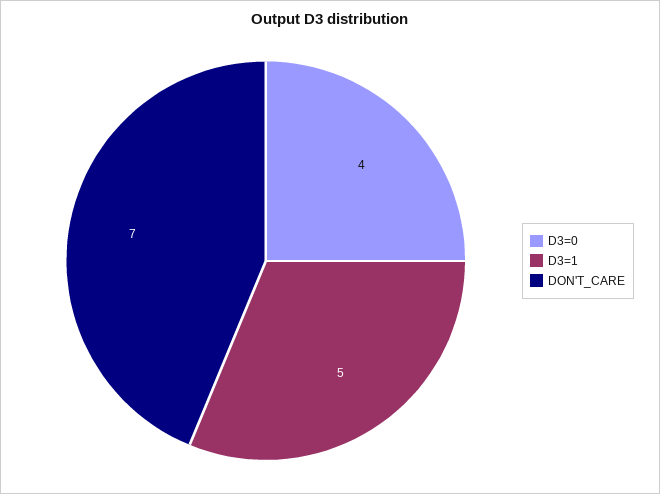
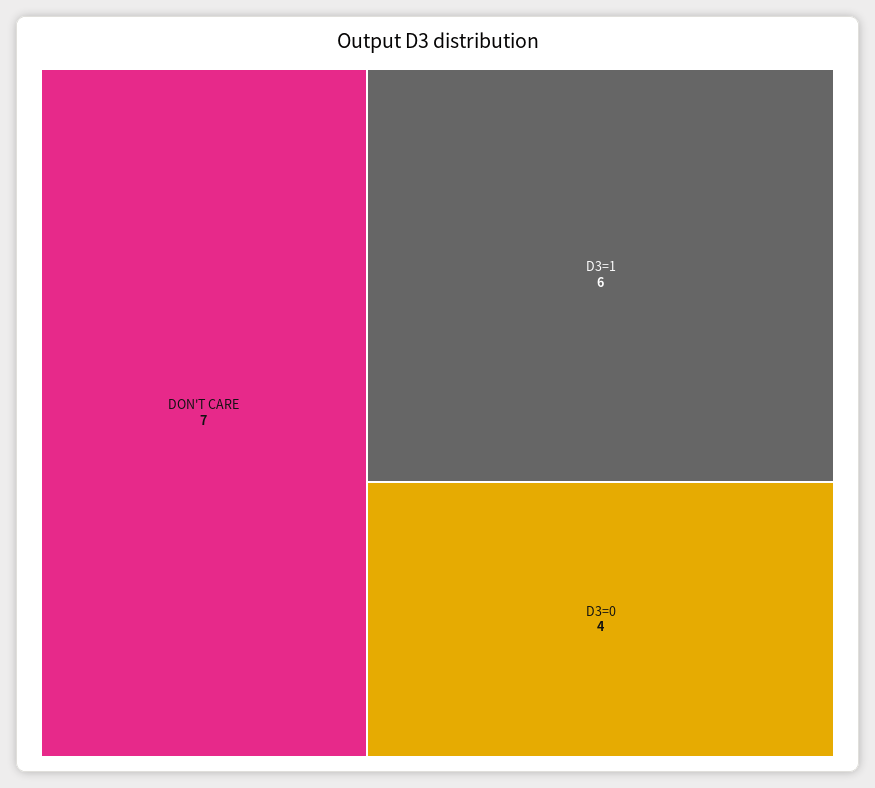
D3=1: 5 -> 6

